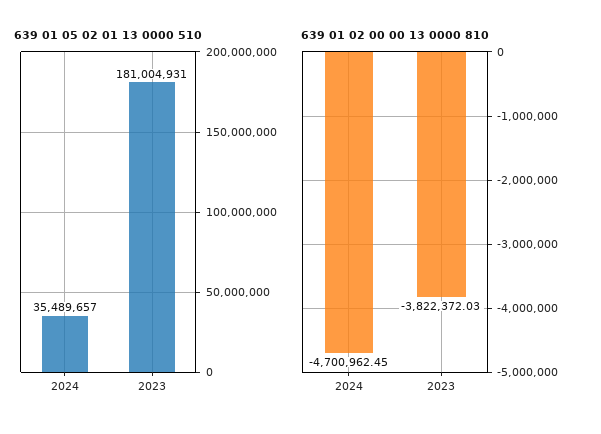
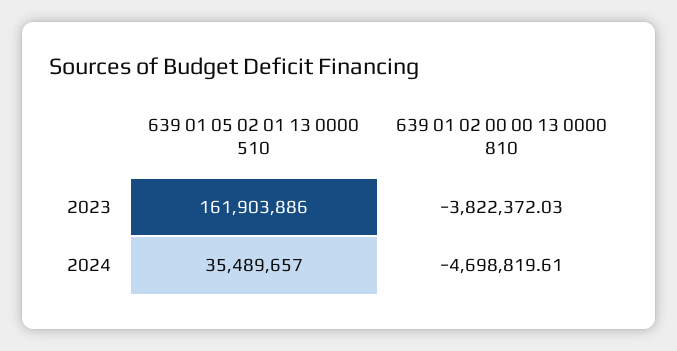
639 01 05 02 01 13 0000 510, 2023: 181004931 -> 161903886
639 01 02 00 00 13 0000 810, 2024: -4700962.45 -> -4698819.61

